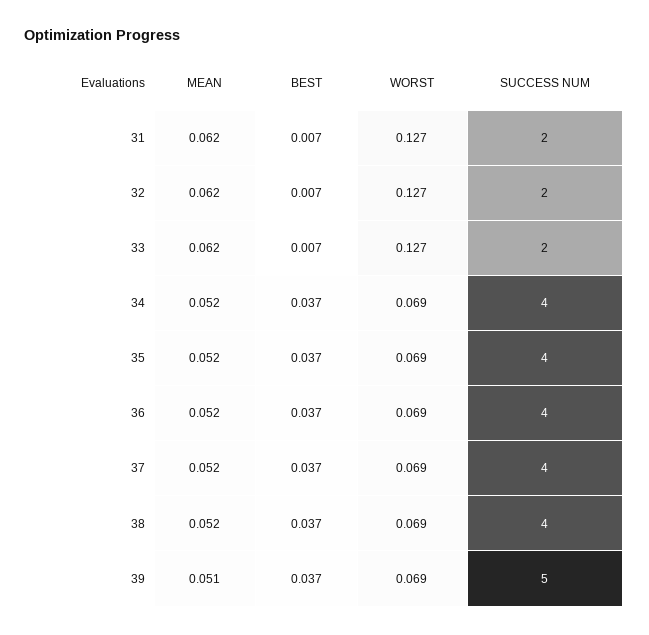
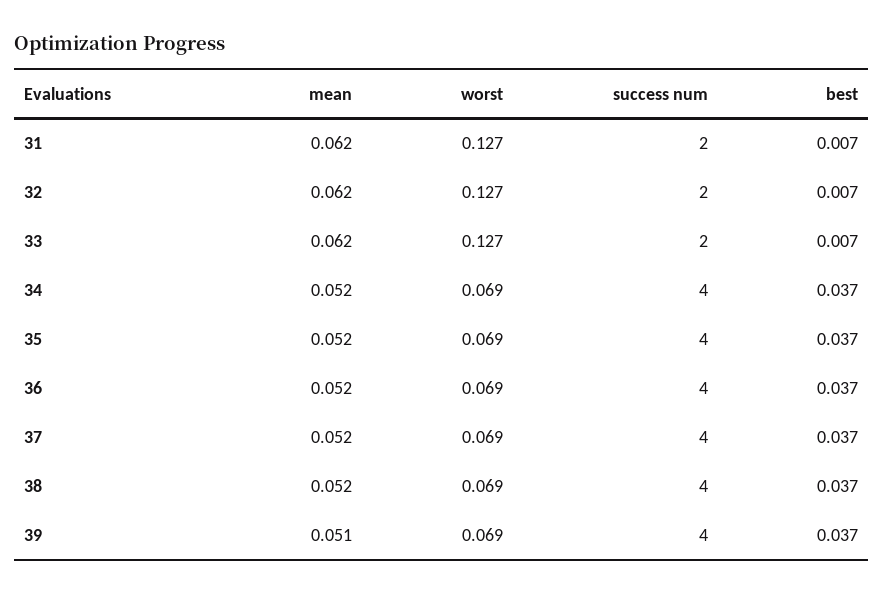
SUCCESS NUM, 39: 5 -> 4

